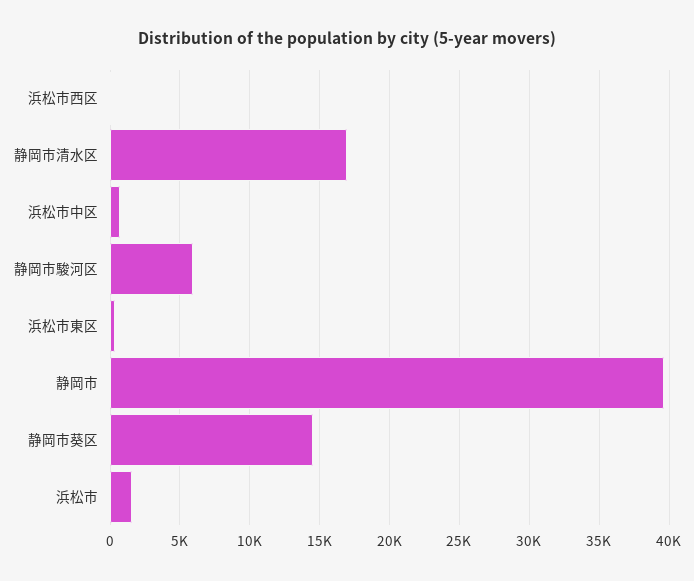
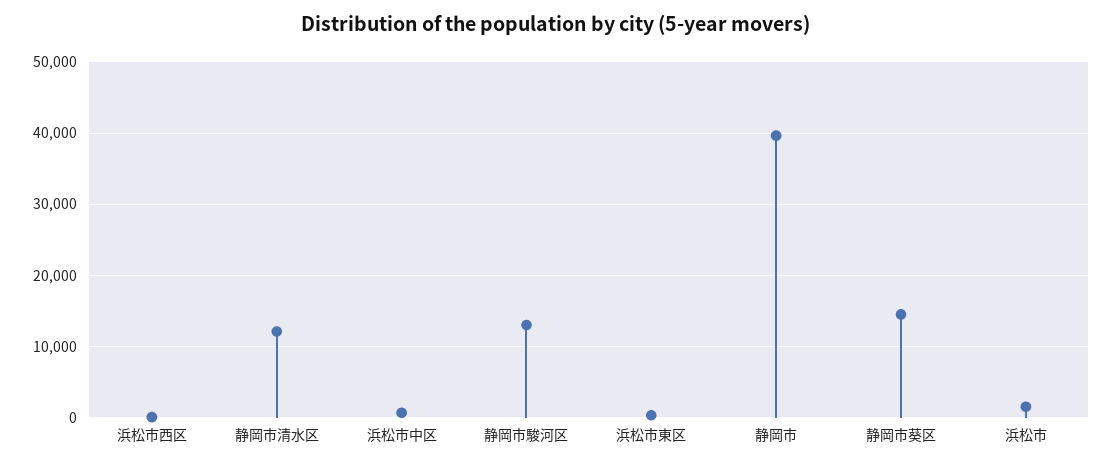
静岡市清水区: 17000 -> 12000
静岡市駿河区: 6000 -> 13000

